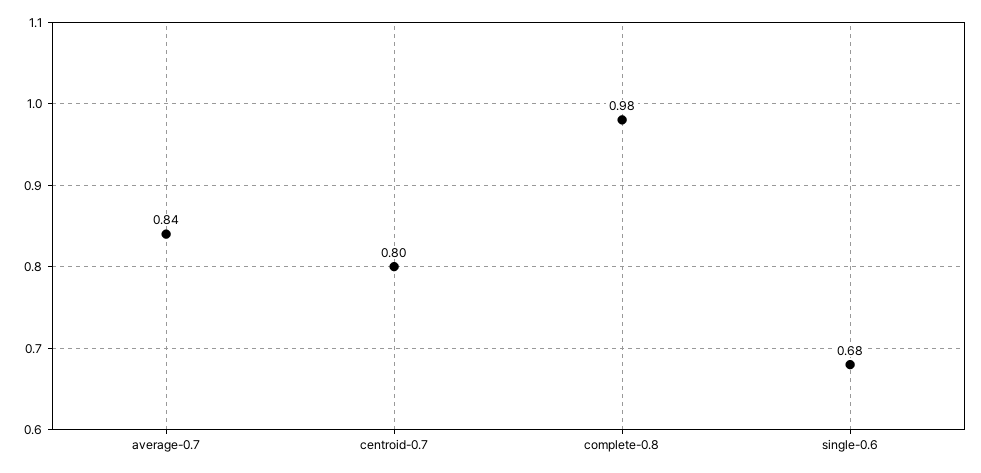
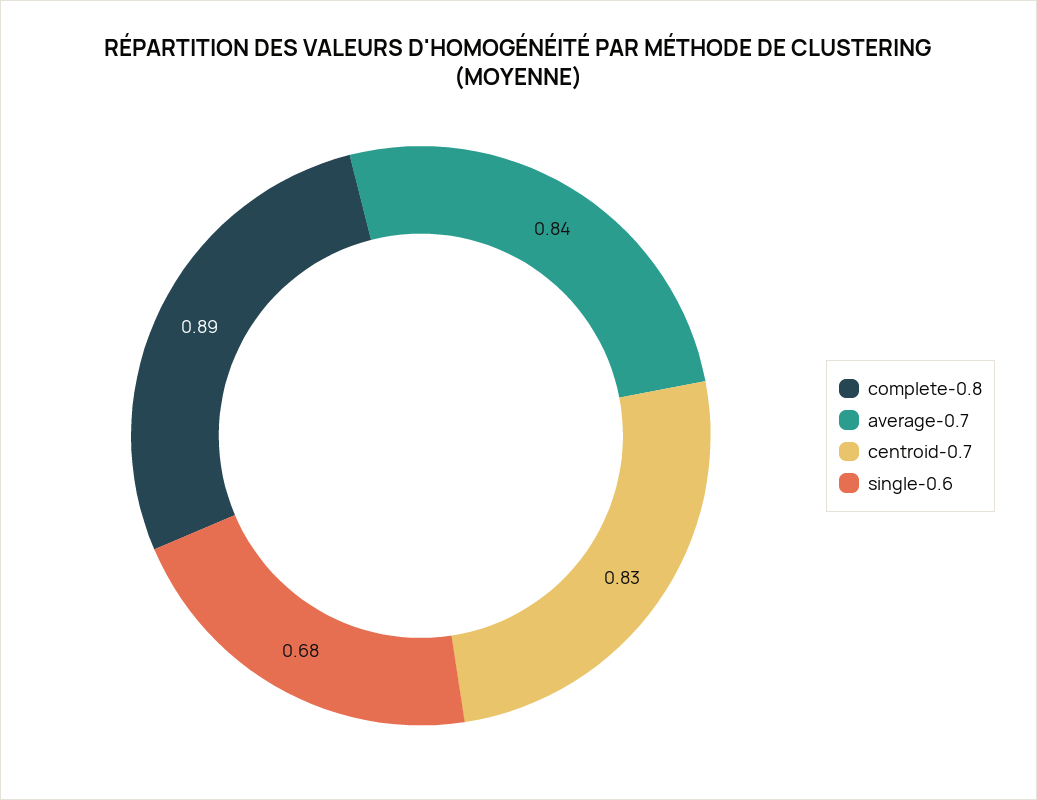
centroid-0.7: 0.8 -> 0.83
complete-0.8: 0.98 -> 0.89

